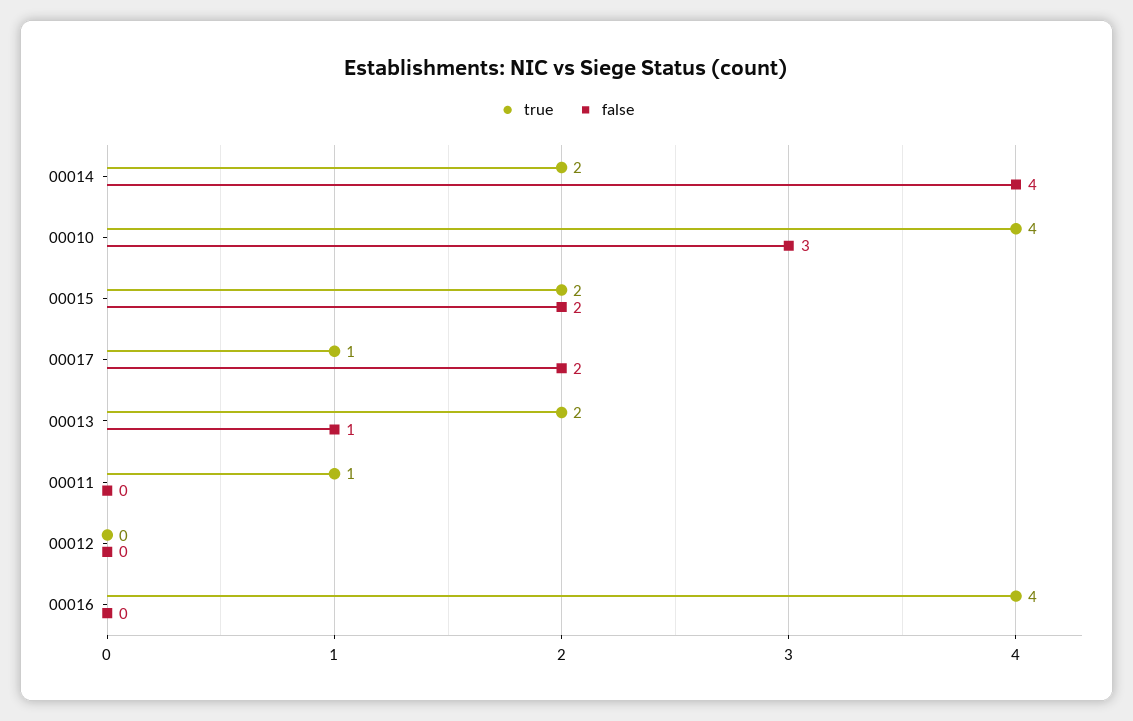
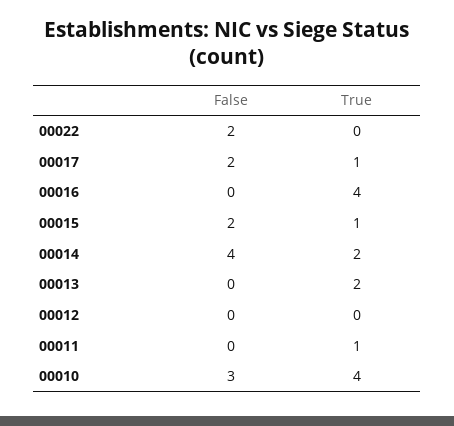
true, 00015: 2 -> 1
false, 00013: 1 -> 0
false, 00022: none -> 2
true, 00022: none -> 0

